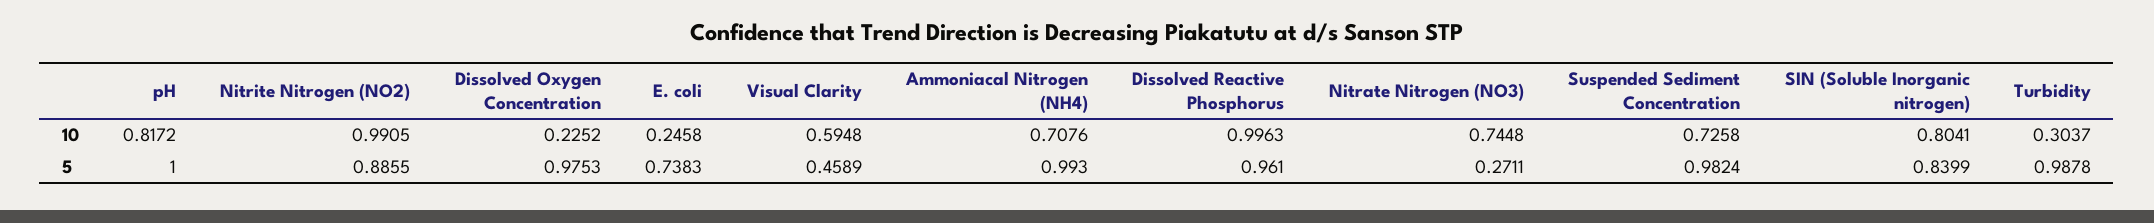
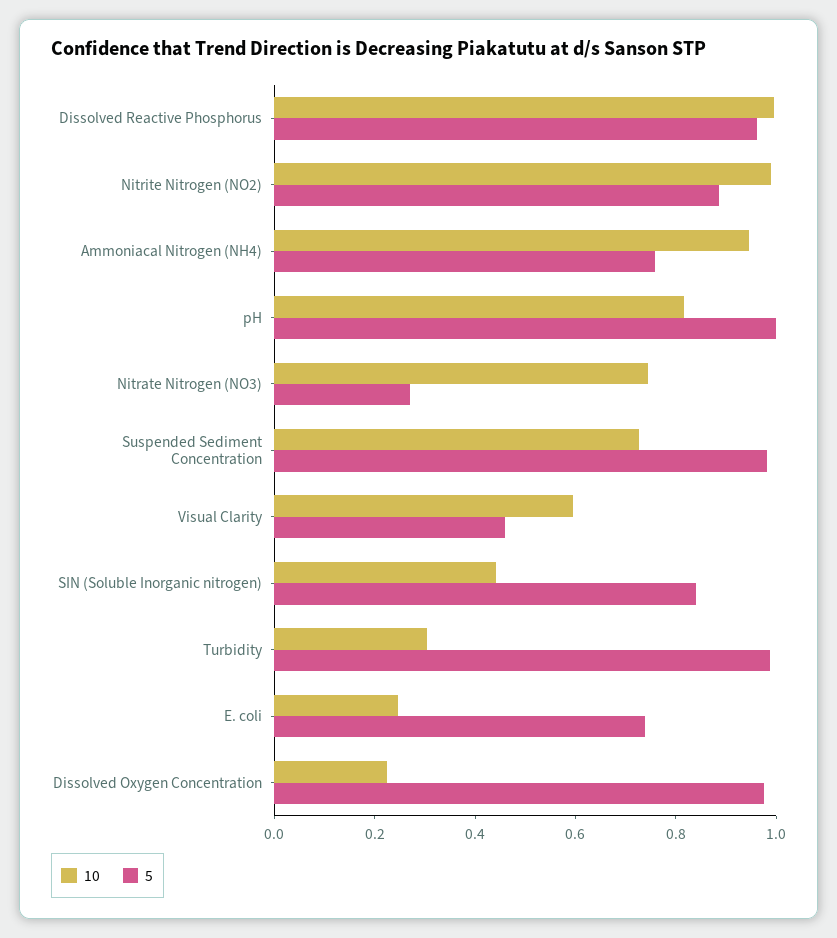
10, Ammoniacal Nitrogen (NH4): 0.7076 -> 0.95
10, SIN (Soluble Inorganic nitrogen): 0.8041 -> 0.45
5, Ammoniacal Nitrogen (NH4): 0.993 -> 0.75

